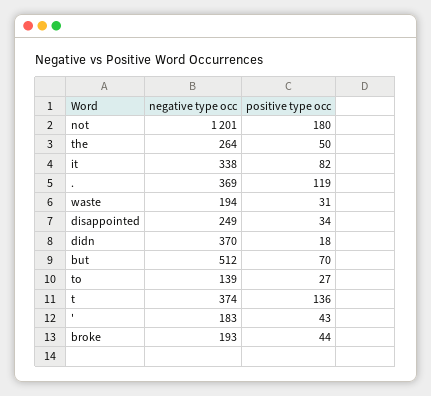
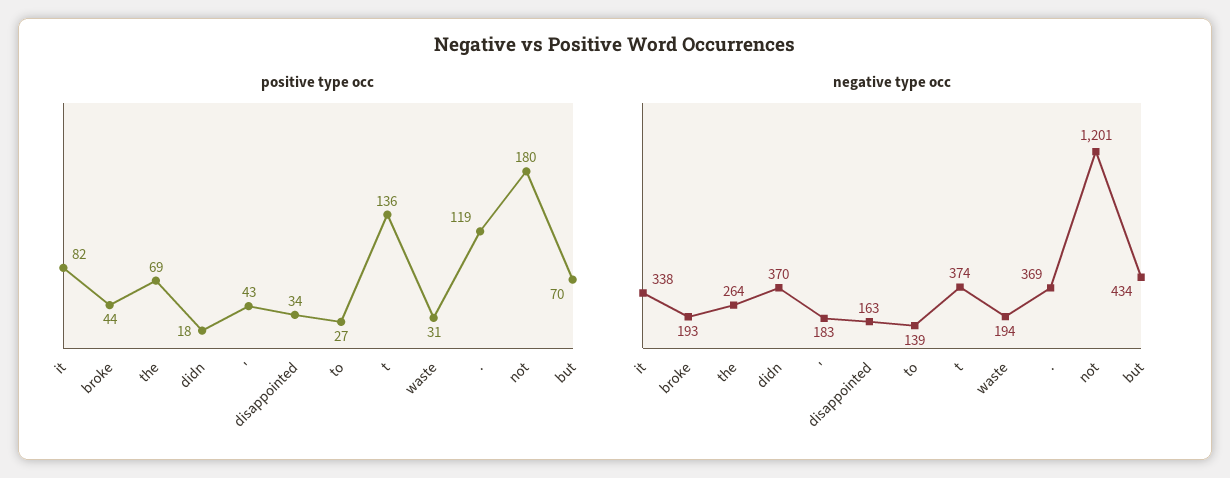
positive type occ, the: 50 -> 69
negative type occ, disappointed: 249 -> 163
negative type occ, but: 512 -> 434

